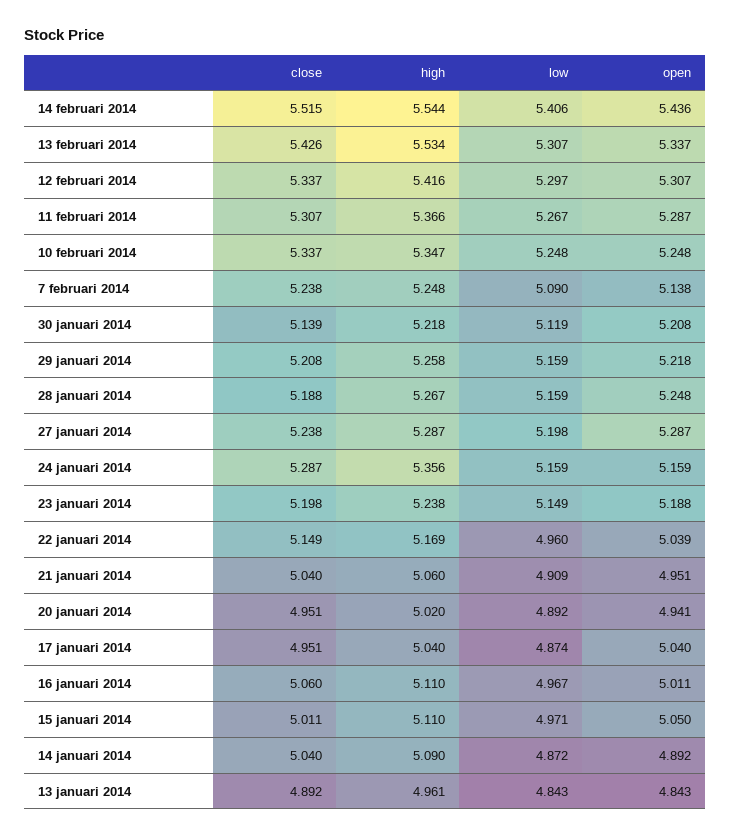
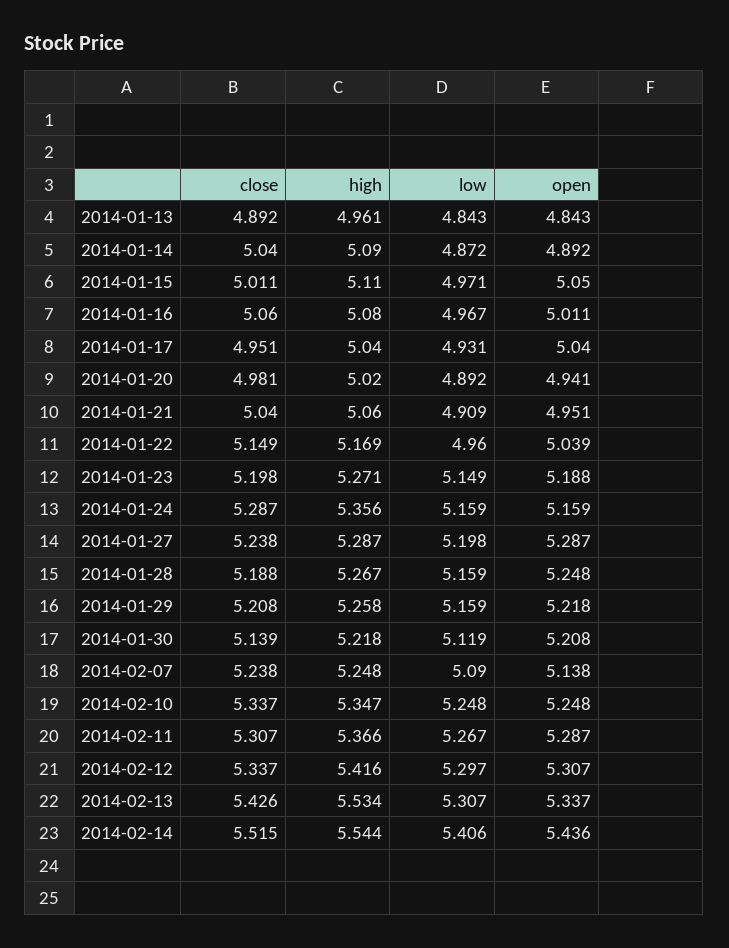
high, 23 januari 2014: 5.238 -> 5.271
close, 20 januari 2014: 4.951 -> 4.981
low, 17 januari 2014: 4.874 -> 4.931
high, 16 januari 2014: 5.11 -> 5.08

